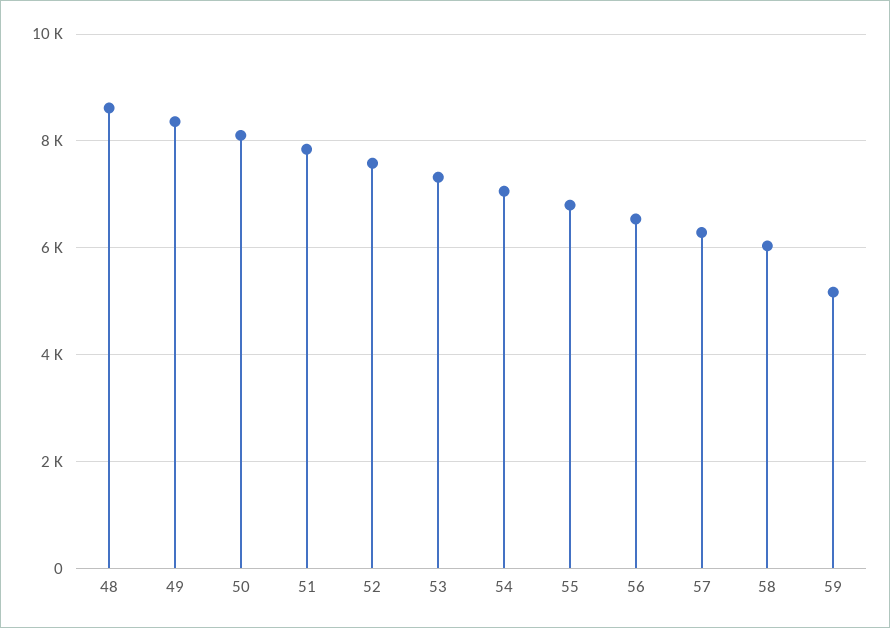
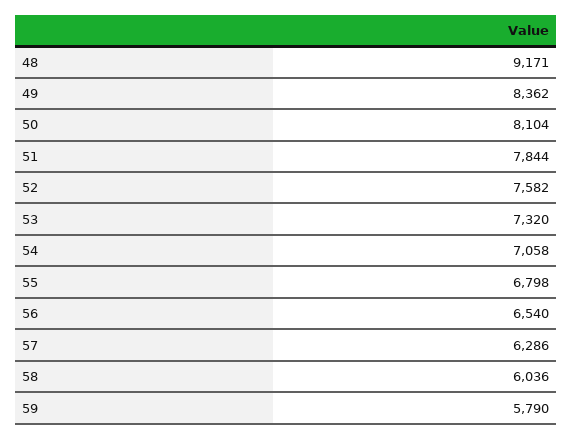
48: 8600 -> 9171
59: 5200 -> 5790

